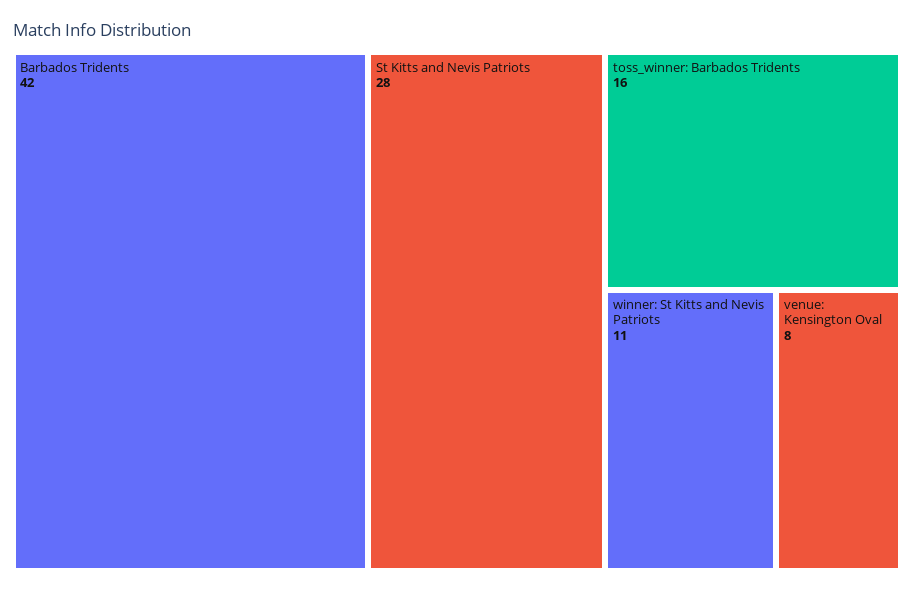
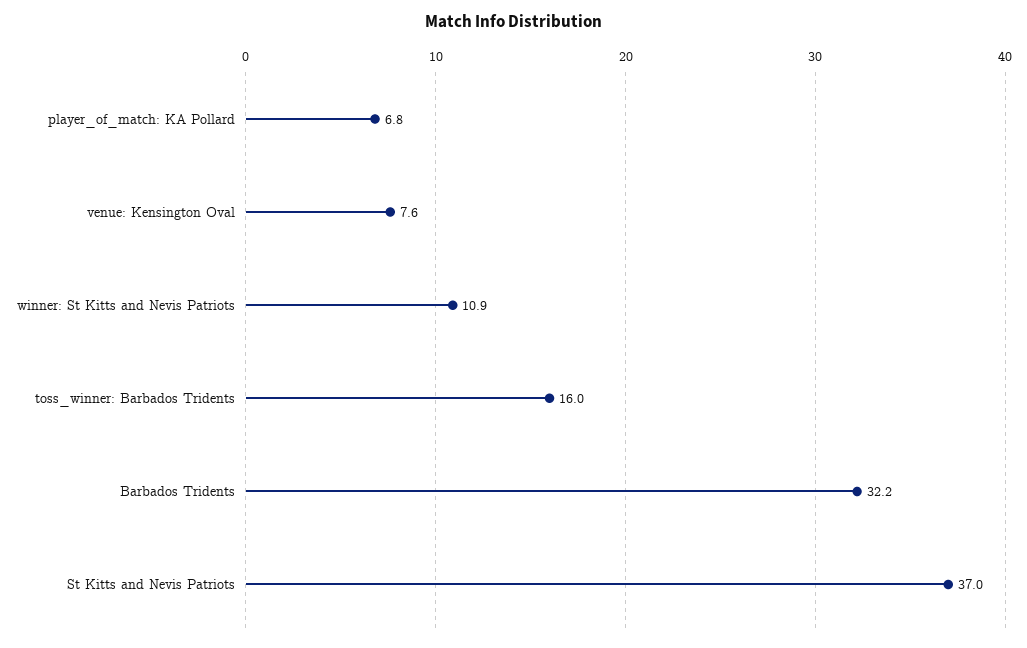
Barbados Tridents: 42 -> 32.2
St Kitts and Nevis Patriots: 28 -> 37
player_of_match: KA Pollard: none -> 6.8

